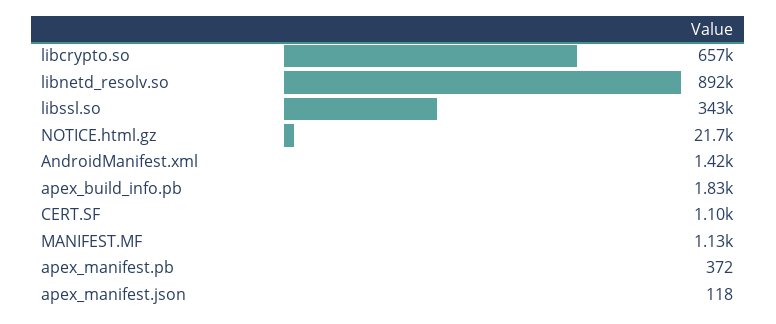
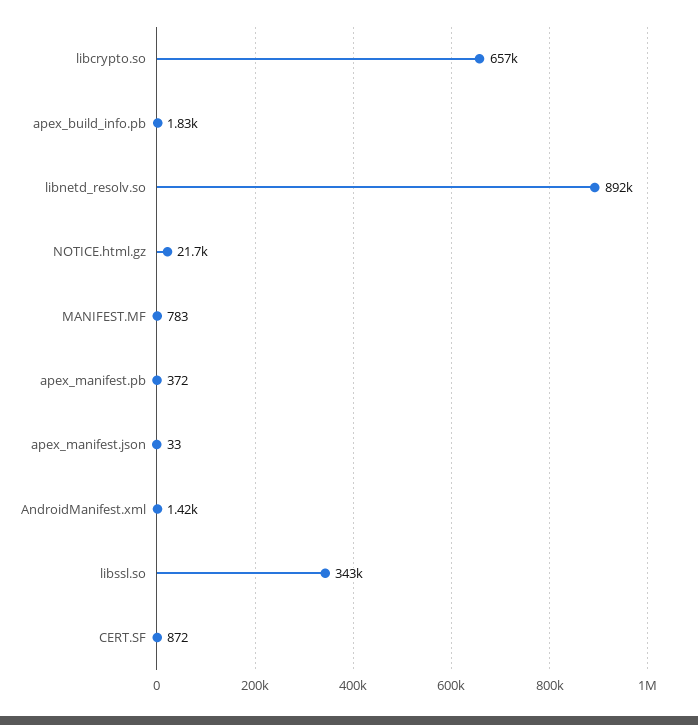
CERT.SF: 1100 -> 872
MANIFEST.MF: 1130 -> 783
apex_manifest.json: 118 -> 33

